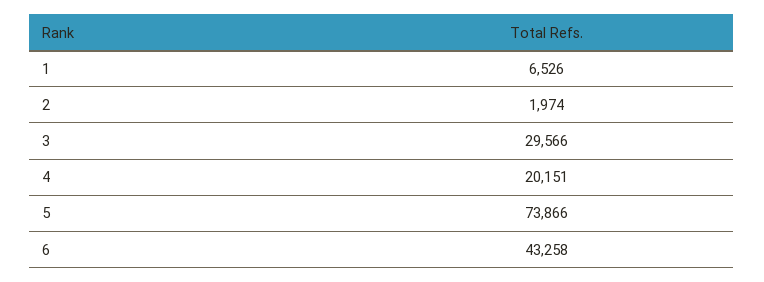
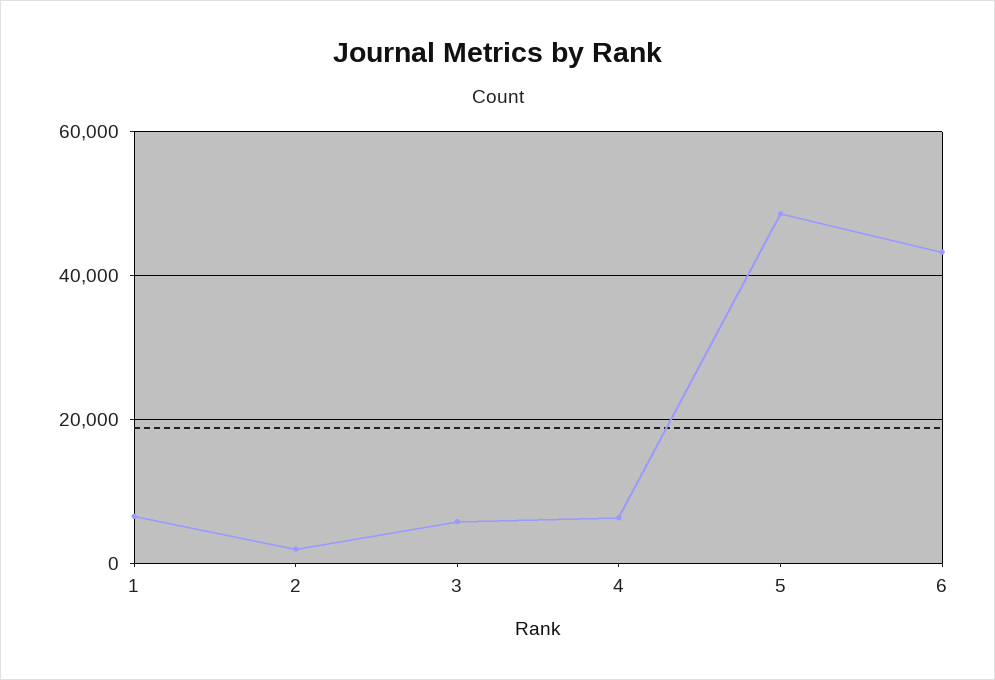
3: 29566 -> 6000
4: 20151 -> 6000
5: 73866 -> 48000

